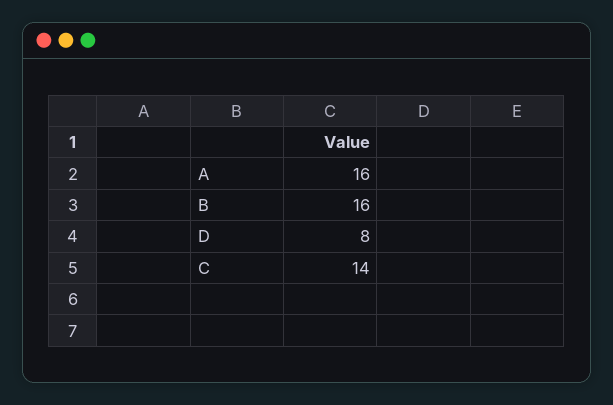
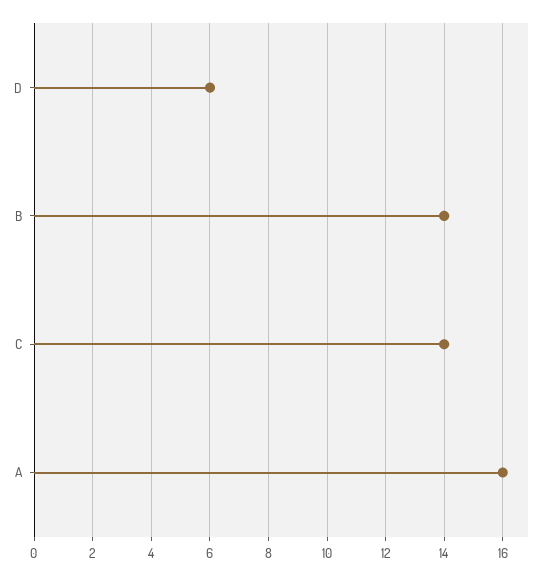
B: 16 -> 14
D: 8 -> 6

